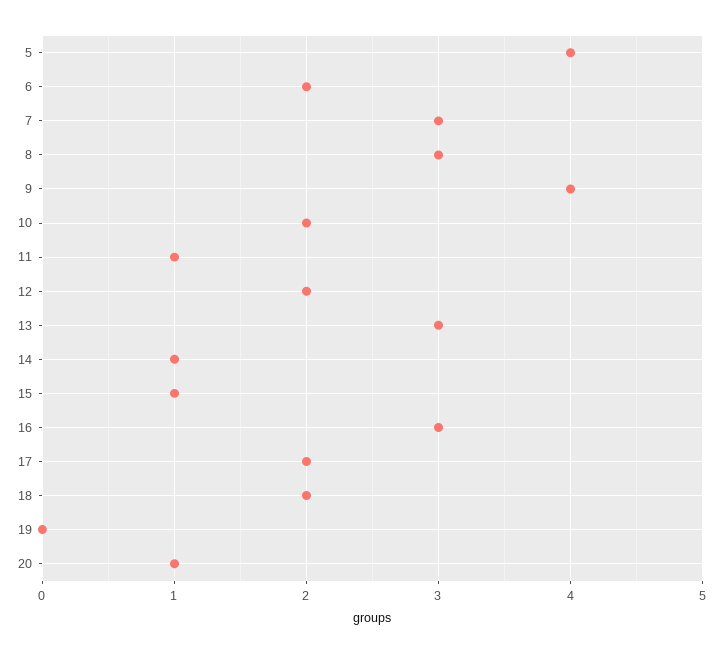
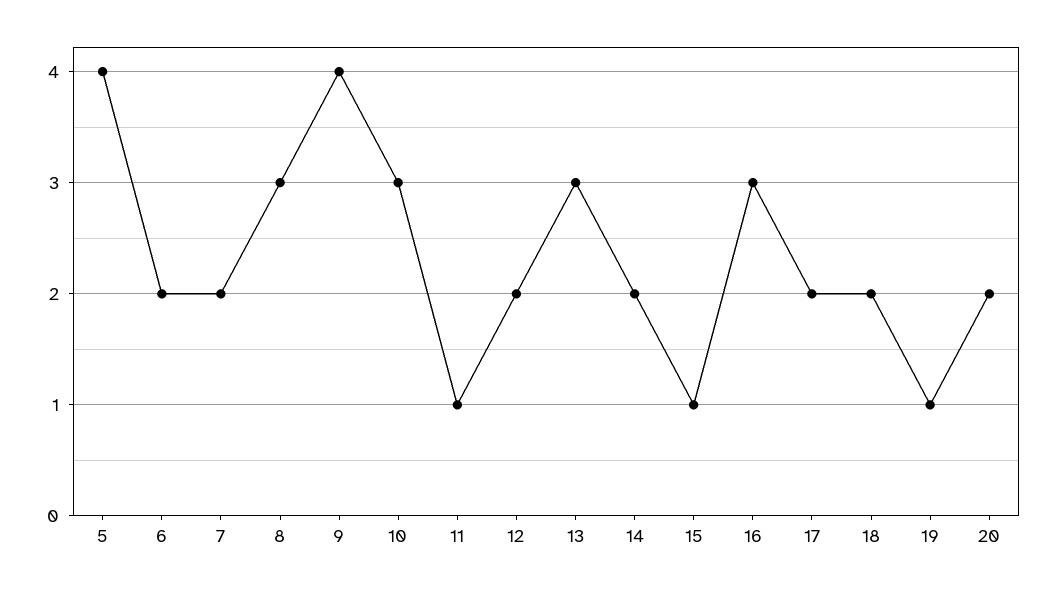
7: 3 -> 2
10: 2 -> 3
14: 1 -> 2
19: 0 -> 1
20: 1 -> 2

